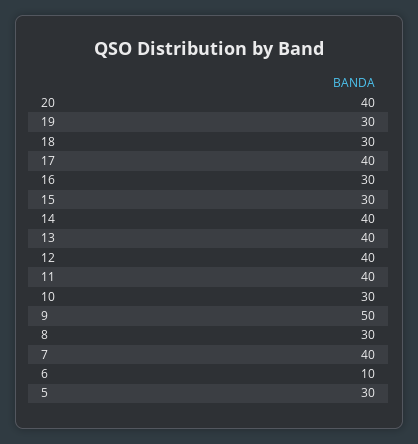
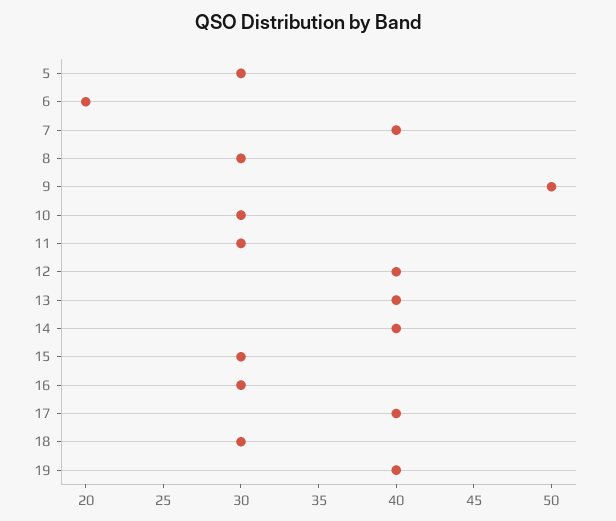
20: 40 -> none
19: 30 -> 40
11: 40 -> 30
6: 10 -> 20

